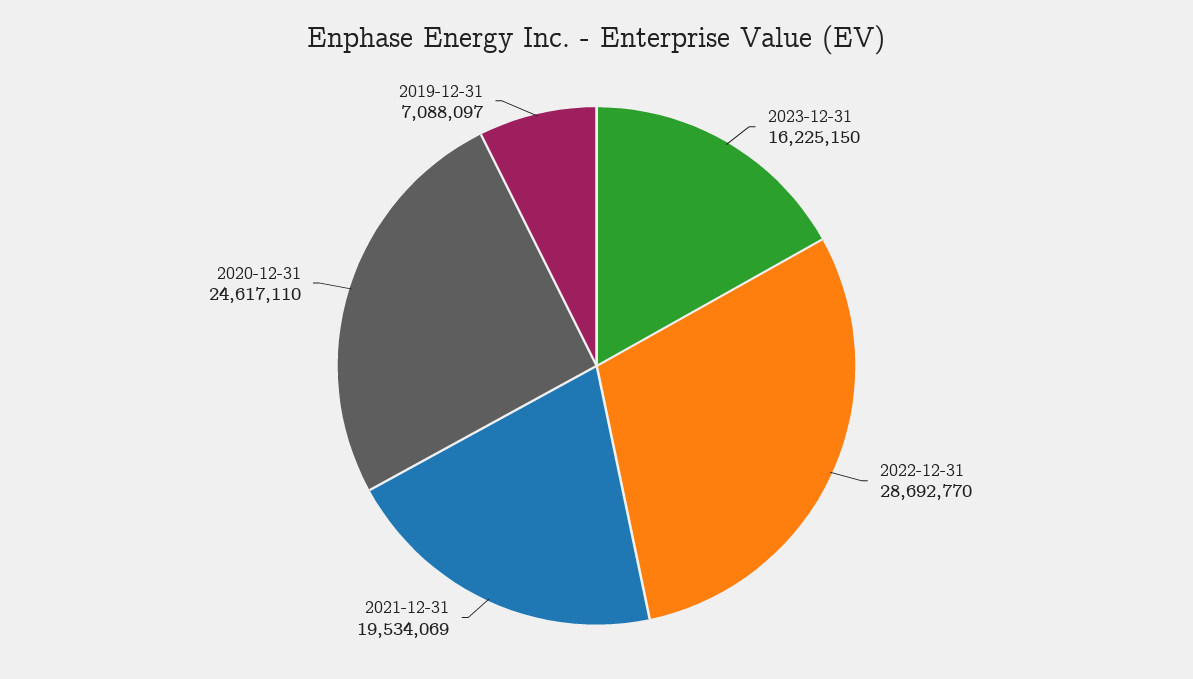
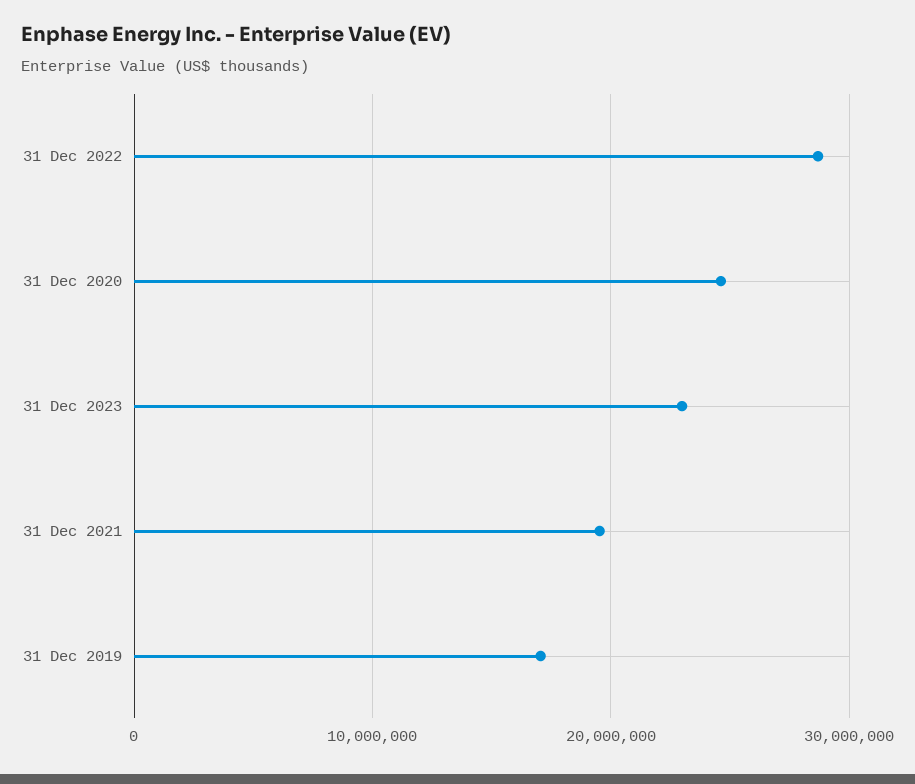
2023-12-31: 16225150 -> 23000000
2019-12-31: 7088097 -> 17000000

